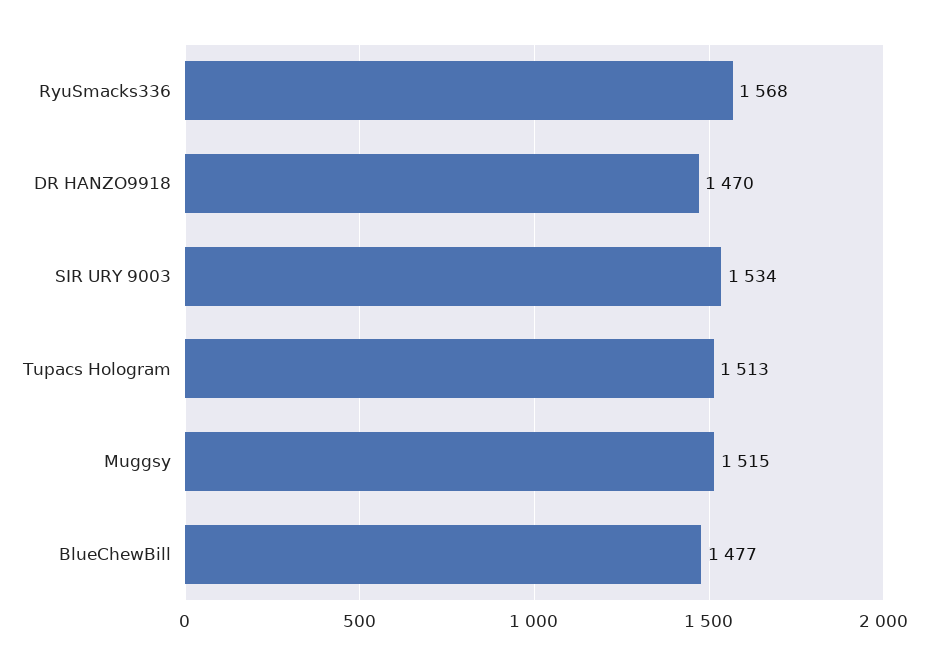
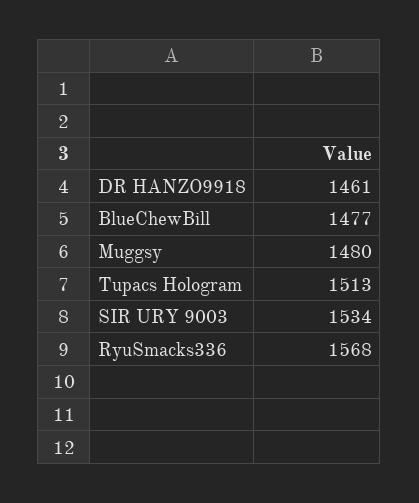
DR HANZO9918: 1470 -> 1461
Muggsy: 1515 -> 1480

